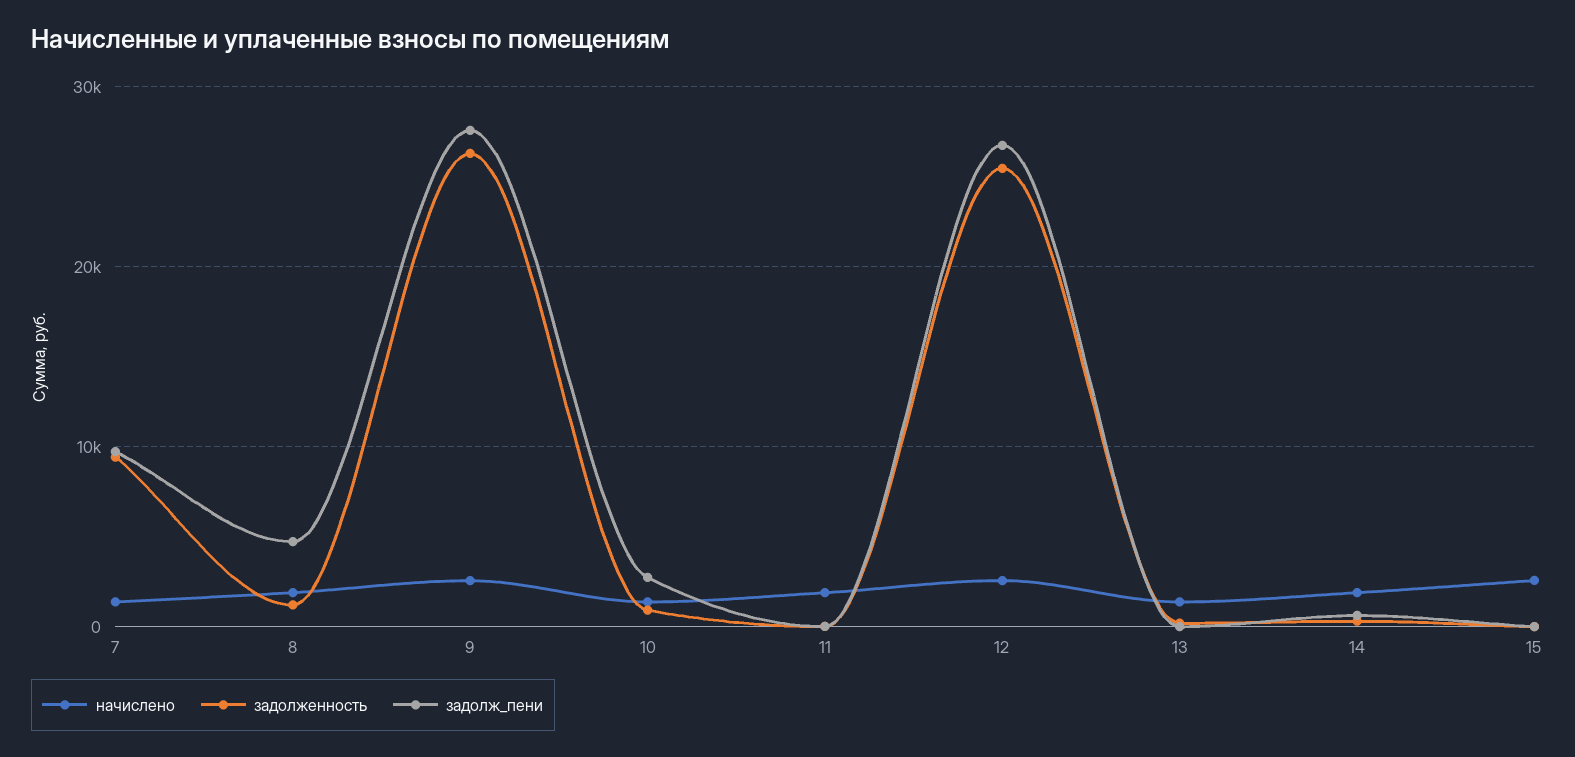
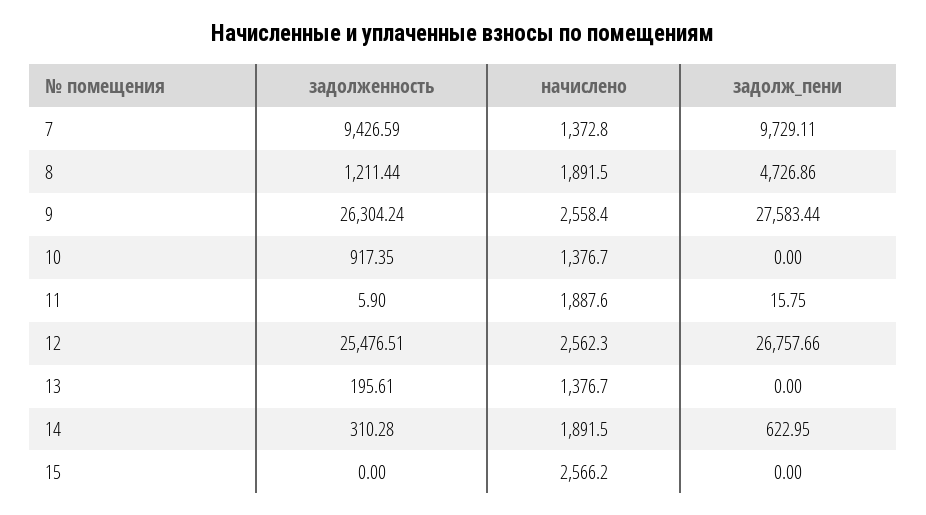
задолж_пени, 10: 3000 -> 0

